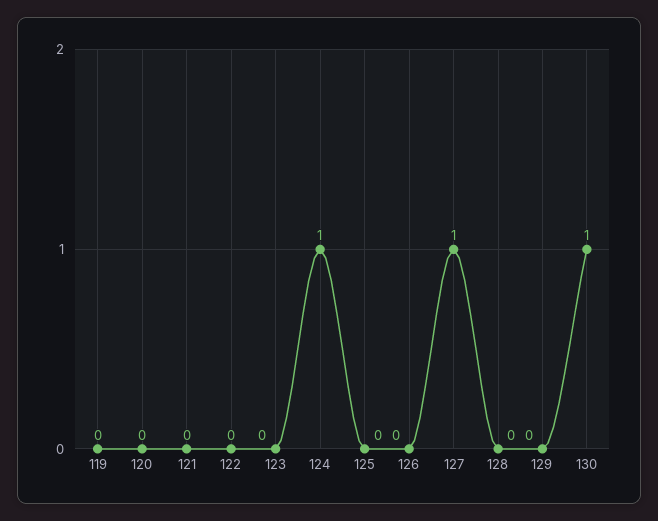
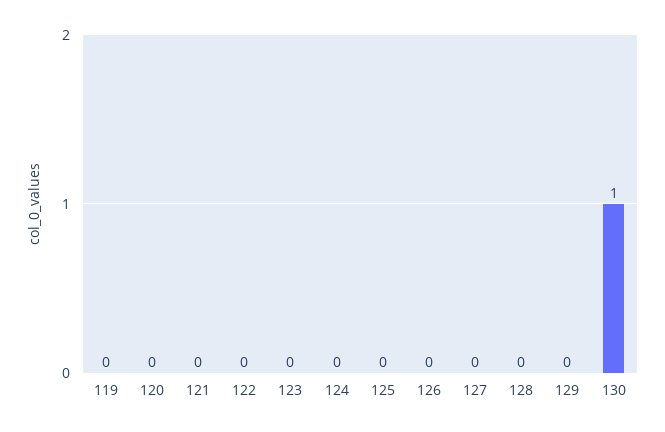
124: 1 -> 0
127: 1 -> 0

